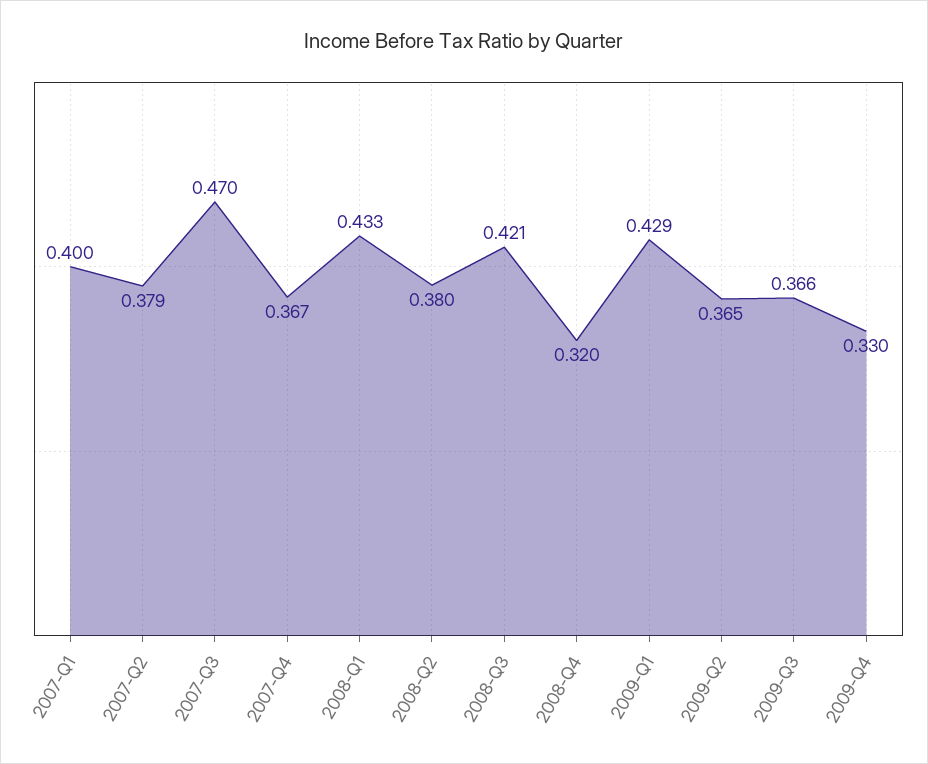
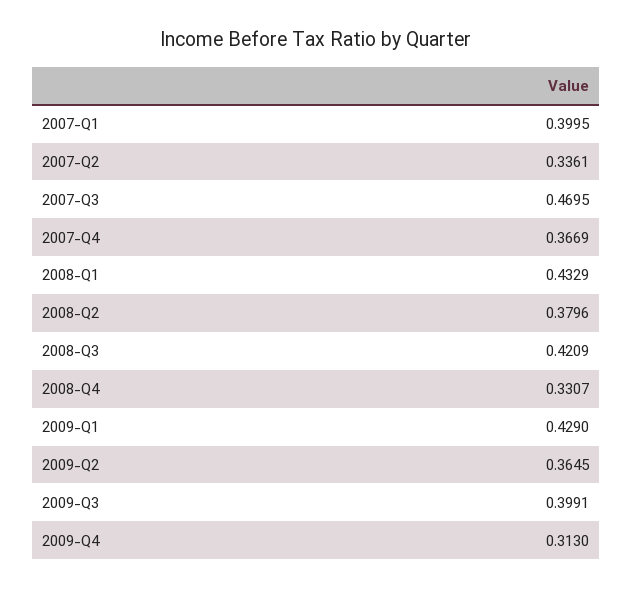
2007-Q2: 0.379 -> 0.3361
2008-Q4: 0.32 -> 0.3307
2009-Q3: 0.366 -> 0.3991
2009-Q4: 0.33 -> 0.313

